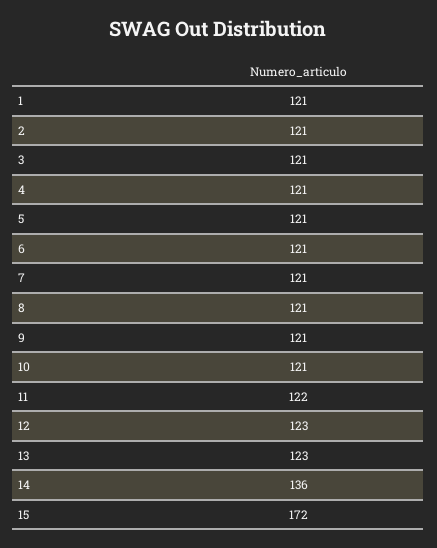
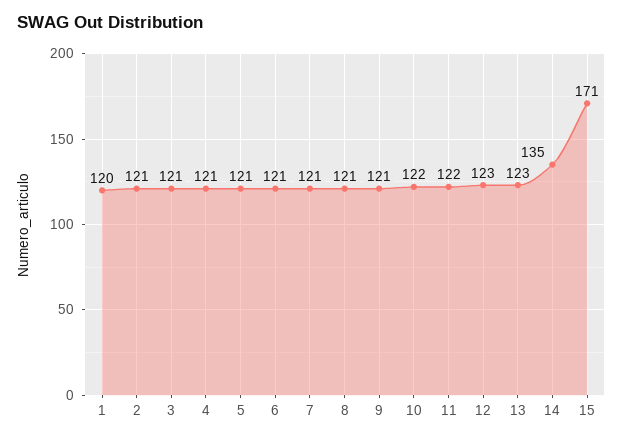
1: 121 -> 120
10: 121 -> 122
14: 136 -> 135
15: 172 -> 171

